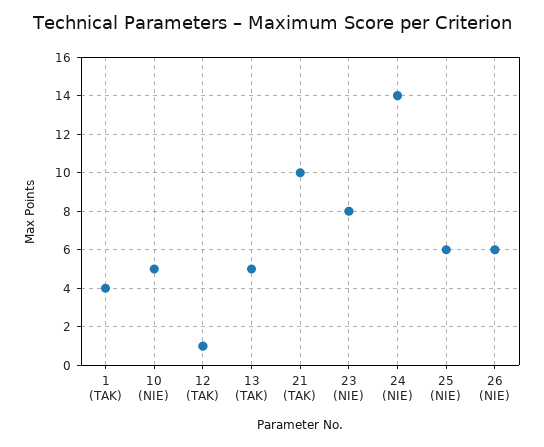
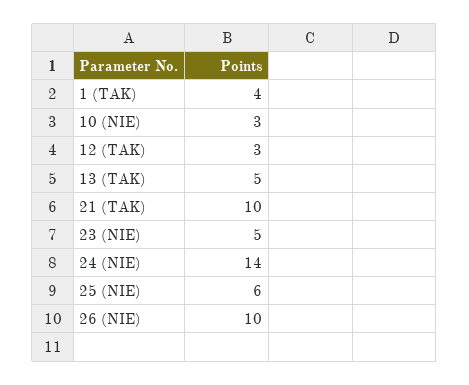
10 (NIE): 5 -> 3
12 (TAK): 1 -> 3
23 (NIE): 8 -> 5
26 (NIE): 6 -> 10

